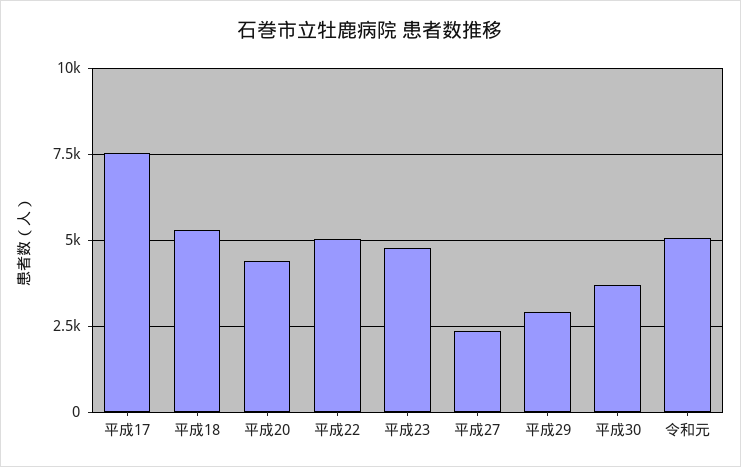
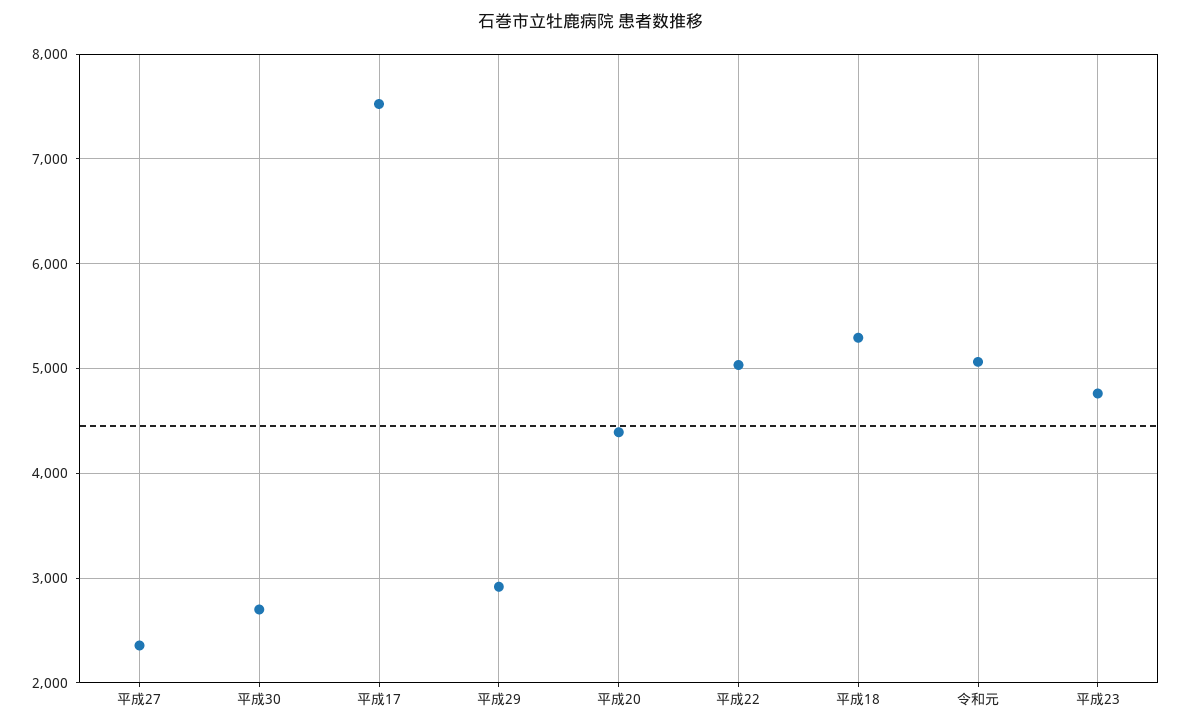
平成30: 3750 -> 2700

